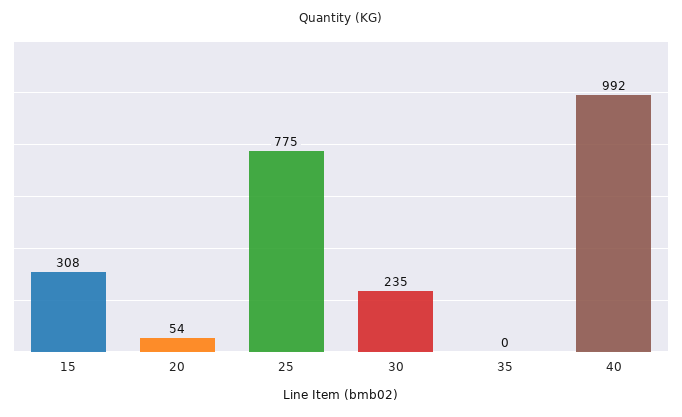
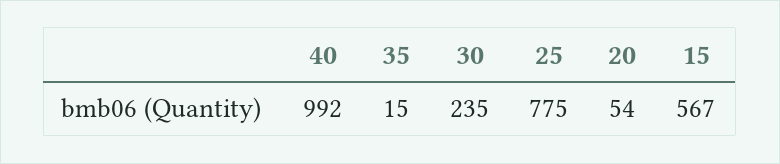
15: 308 -> 567
35: 0 -> 15

